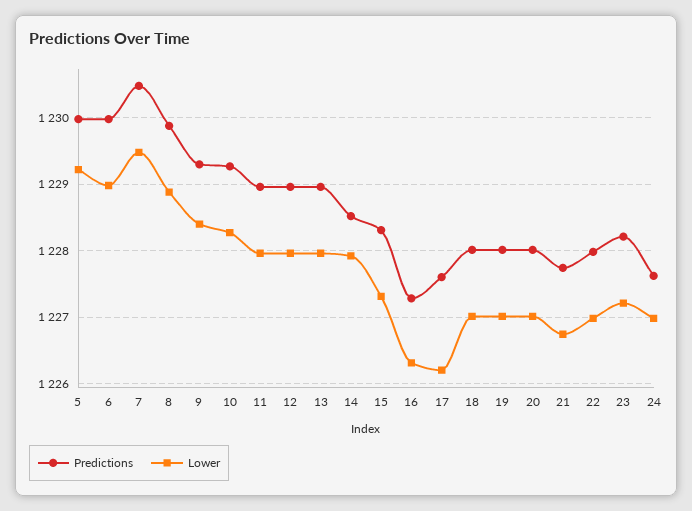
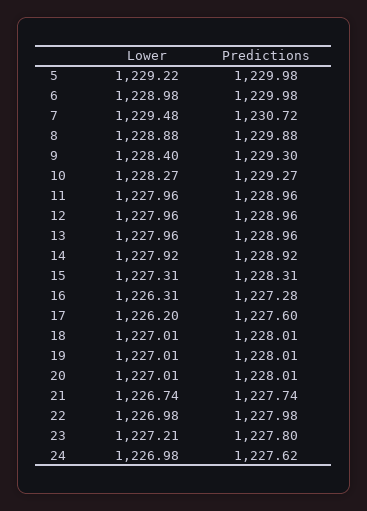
Predictions, 7: 1230.5 -> 1230.72
Predictions, 14: 1228.5 -> 1228.92
Predictions, 23: 1228.2 -> 1227.8

